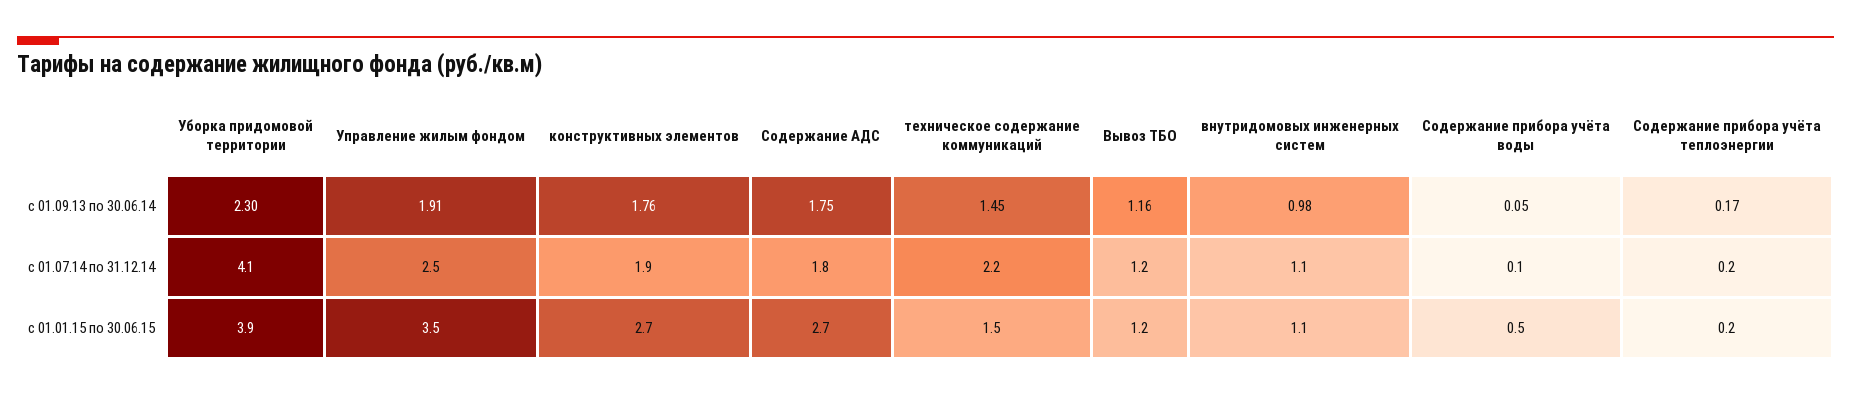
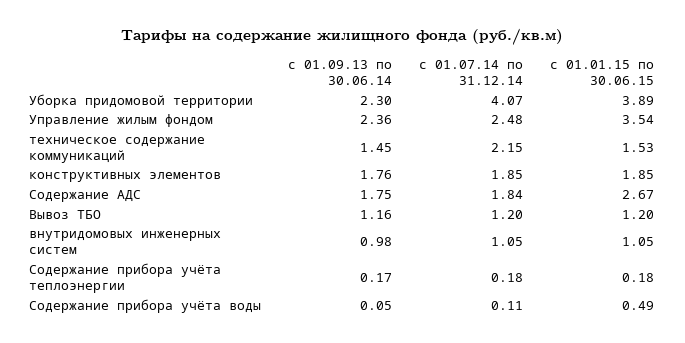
Управление жилым фондом, с 01.09.13 по 30.06.14: 1.91 -> 2.36
конструктивных элементов, с 01.01.15 по 30.06.15: 2.7 -> 1.85

